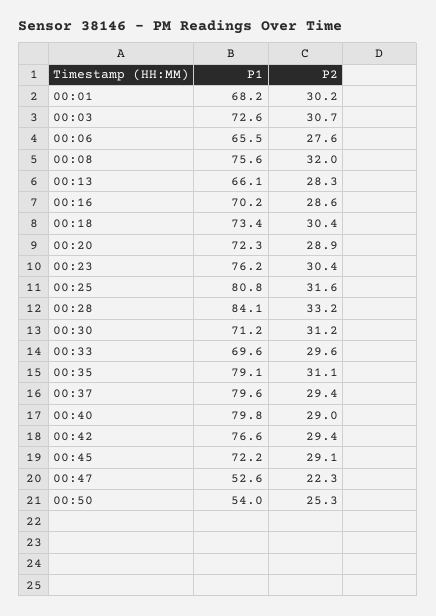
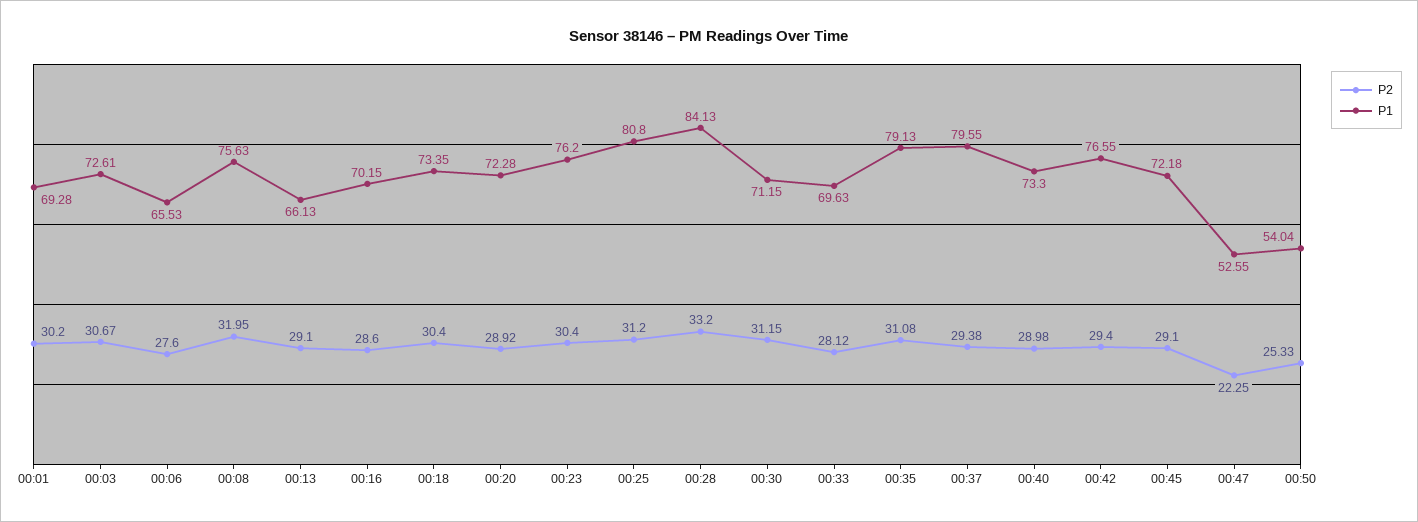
P1, 00:01: 68.2 -> 69.28
P2, 00:13: 28.3 -> 29.1
P2, 00:25: 31.6 -> 31.2
P2, 00:33: 29.6 -> 28.12
P1, 00:40: 79.8 -> 73.3

